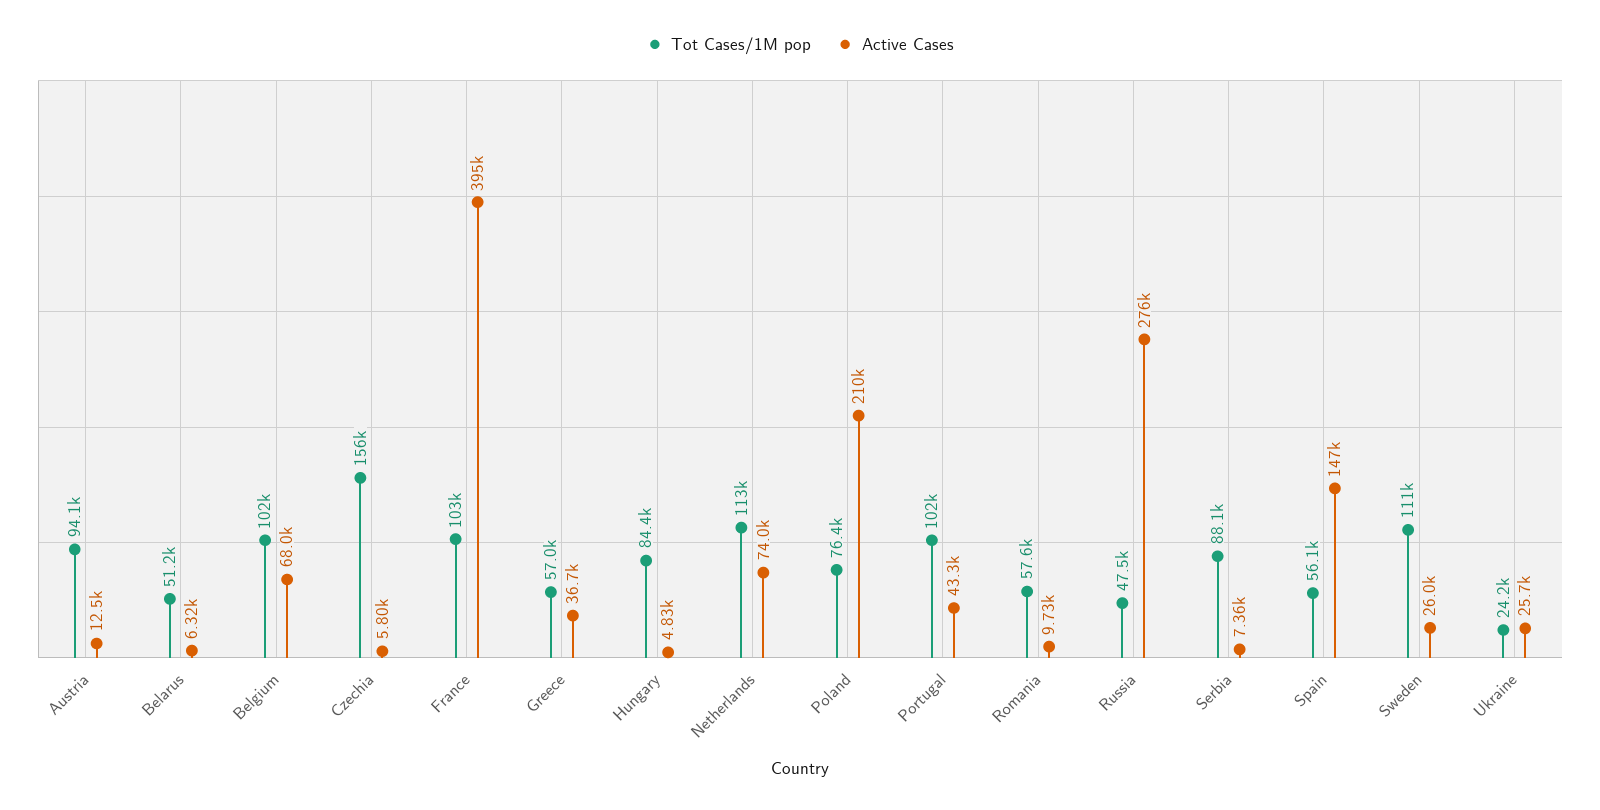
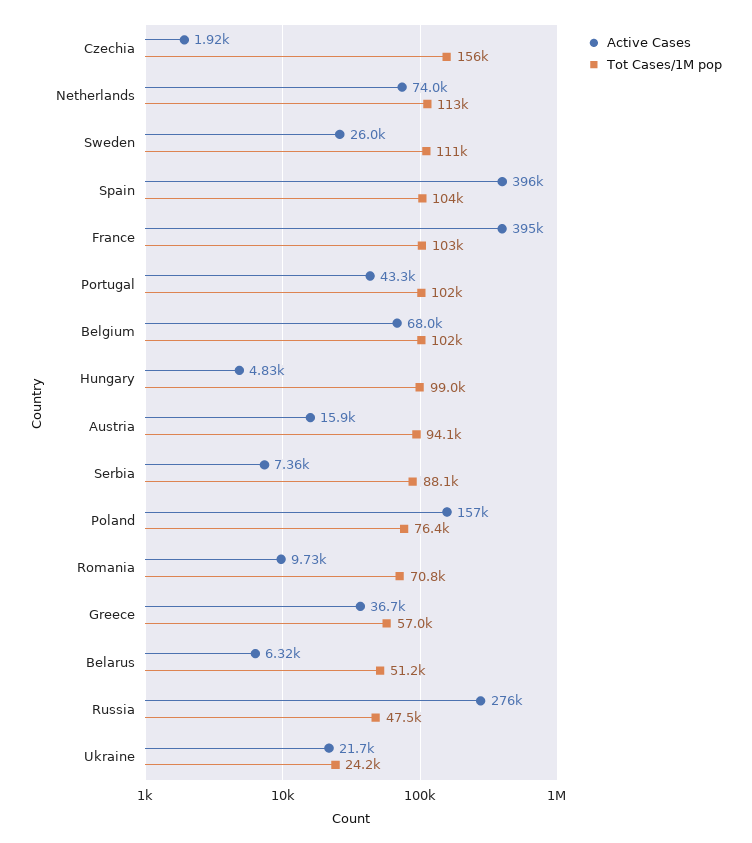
Active Cases, Austria: 12500 -> 15900
Active Cases, Czechia: 5800 -> 1920
Tot Cases/1M pop, Hungary: 84400 -> 99000
Active Cases, Poland: 210000 -> 157000
Tot Cases/1M pop, Romania: 57600 -> 70800
Tot Cases/1M pop, Spain: 56100 -> 104000
Active Cases, Spain: 147000 -> 396000
Active Cases, Ukraine: 25700 -> 21700

